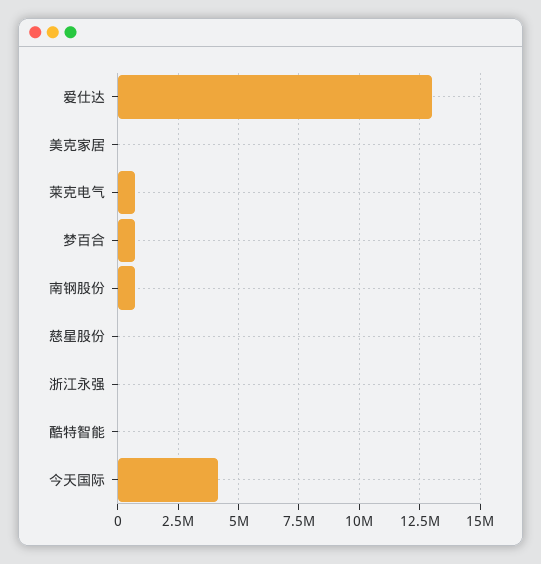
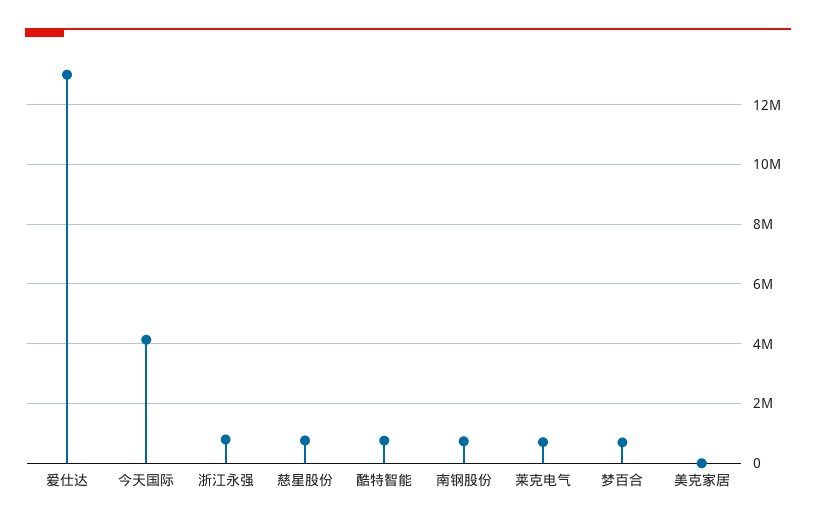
慈星股份: 0 -> 750000
浙江永强: 0 -> 750000
酷特智能: 0 -> 750000

